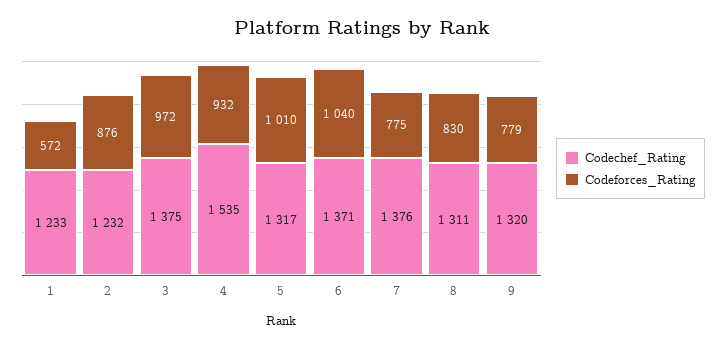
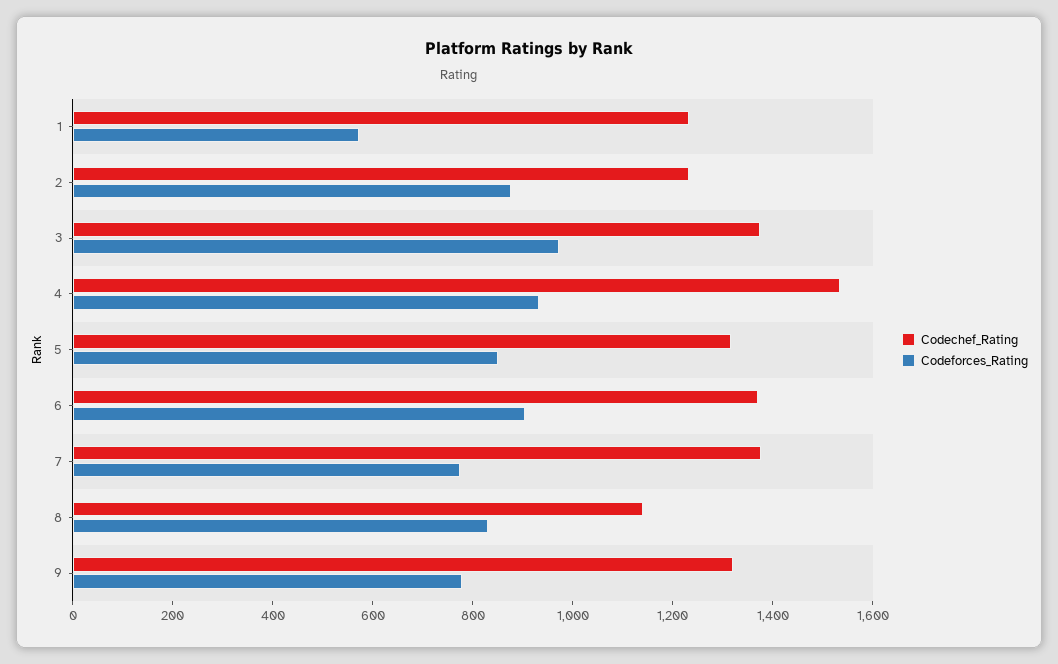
Codeforces_Rating, 5: 1010 -> 850
Codeforces_Rating, 6: 1040 -> 900
Codechef_Rating, 8: 1311 -> 1150

